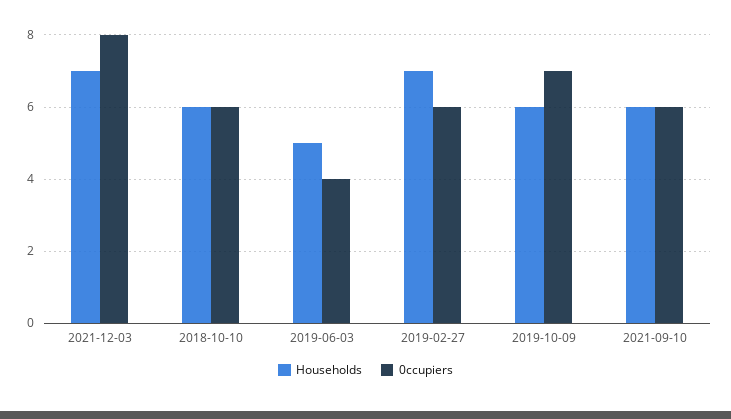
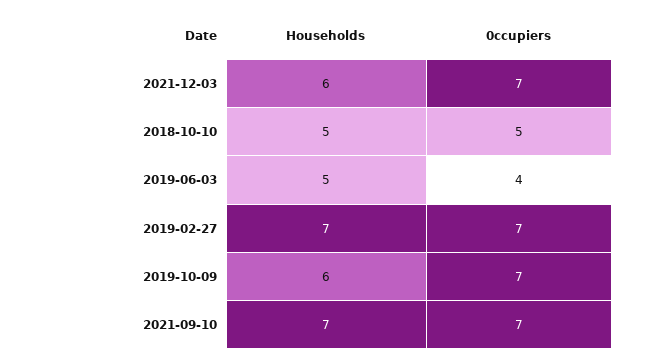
Households, 2021-12-03: 7 -> 6
0ccupiers, 2021-12-03: 8 -> 7
Households, 2018-10-10: 6 -> 5
0ccupiers, 2018-10-10: 6 -> 5
0ccupiers, 2019-02-27: 6 -> 7
Households, 2021-09-10: 6 -> 7
0ccupiers, 2021-09-10: 6 -> 7

